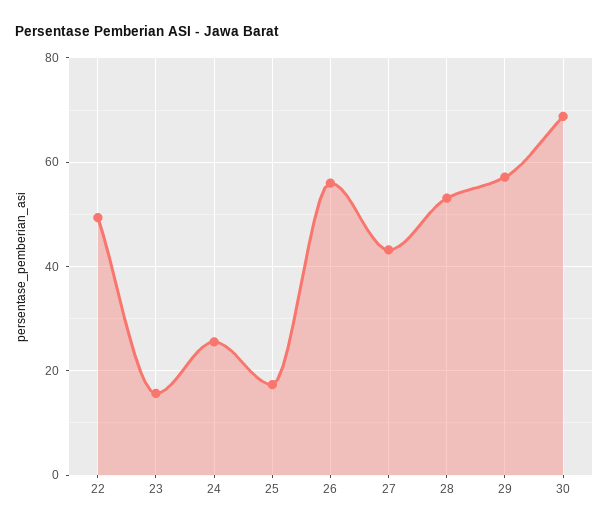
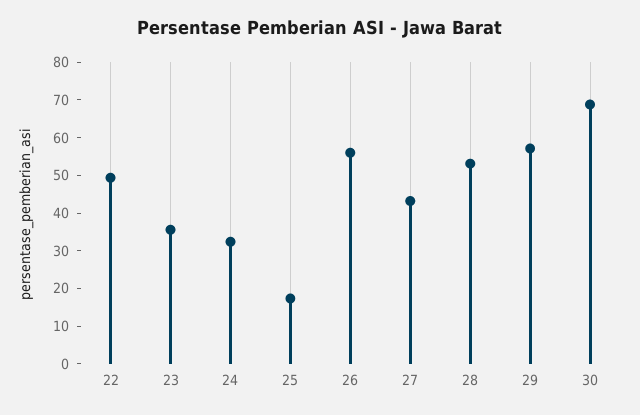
23: 16 -> 35
24: 26 -> 32.5

